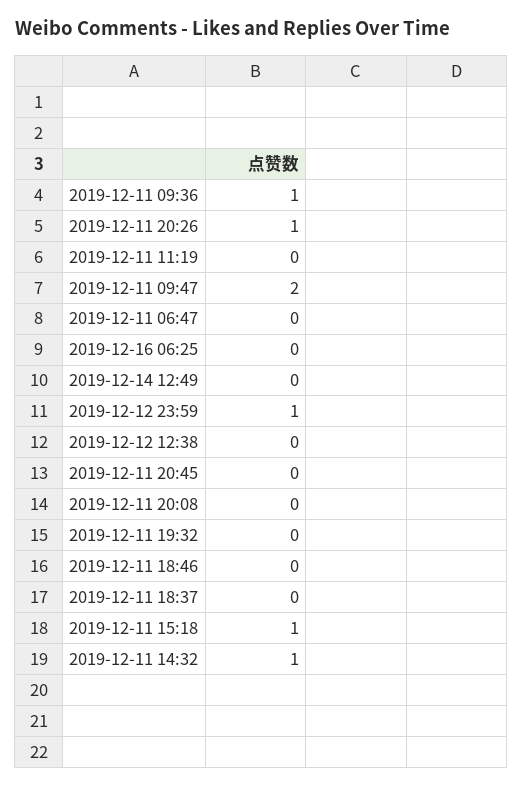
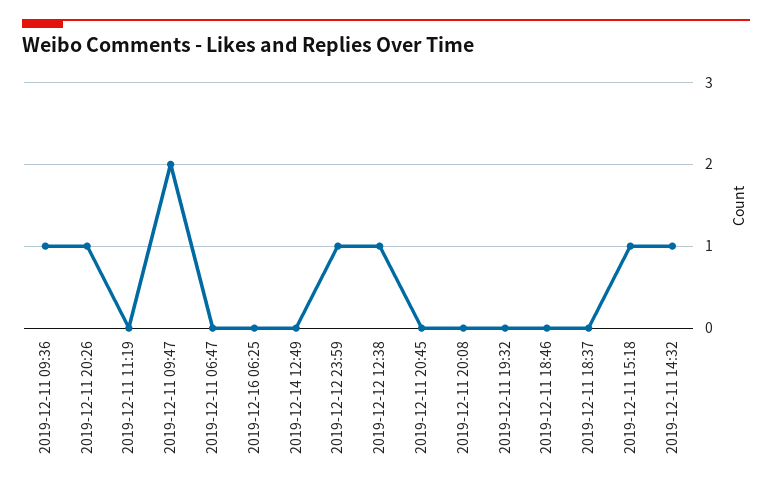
2019-12-12 12:38: 0 -> 1

